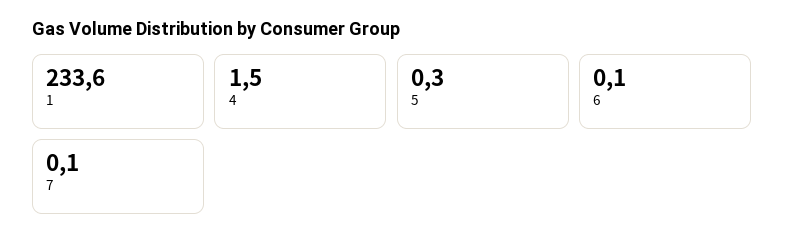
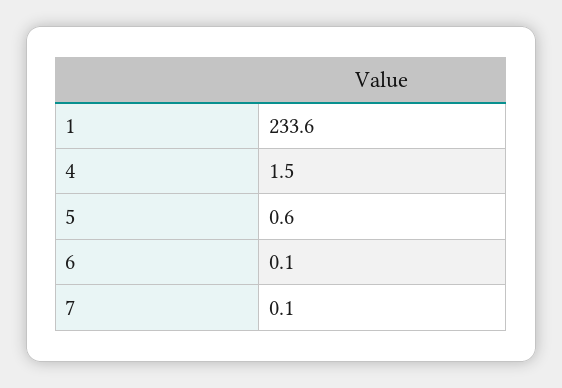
5: 0.3 -> 0.6

